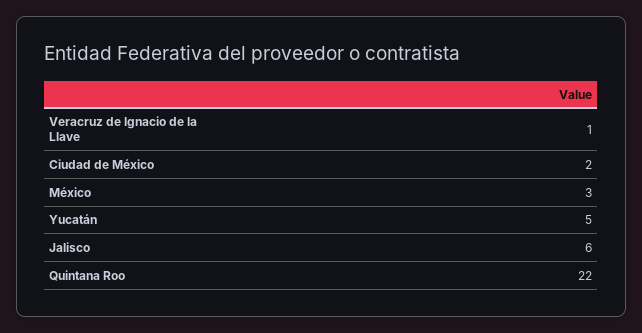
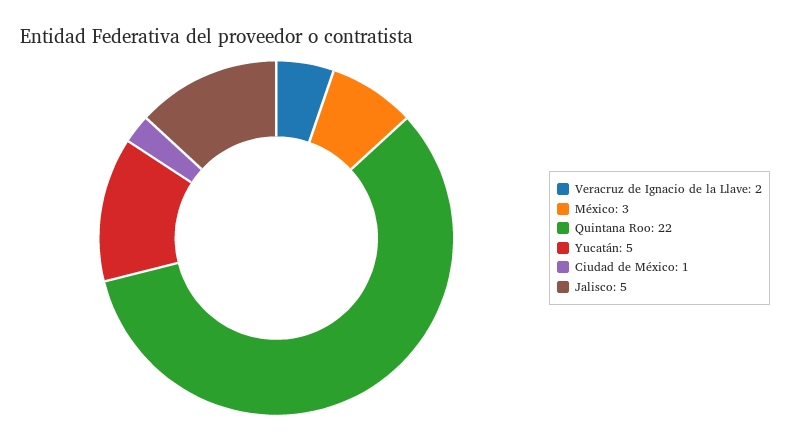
Veracruz de Ignacio de la Llave: 1 -> 2
Ciudad de México: 2 -> 1
Jalisco: 6 -> 5

